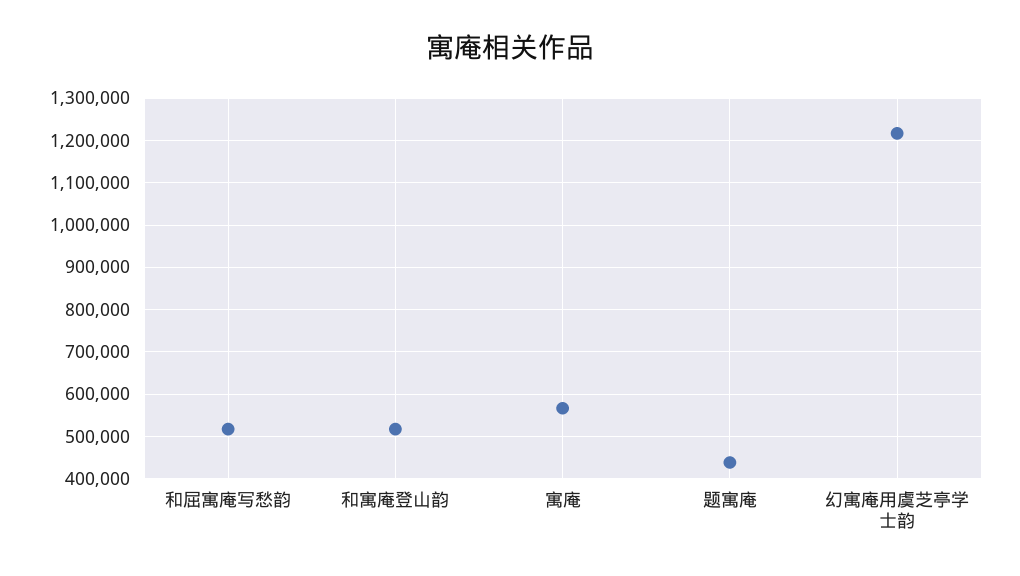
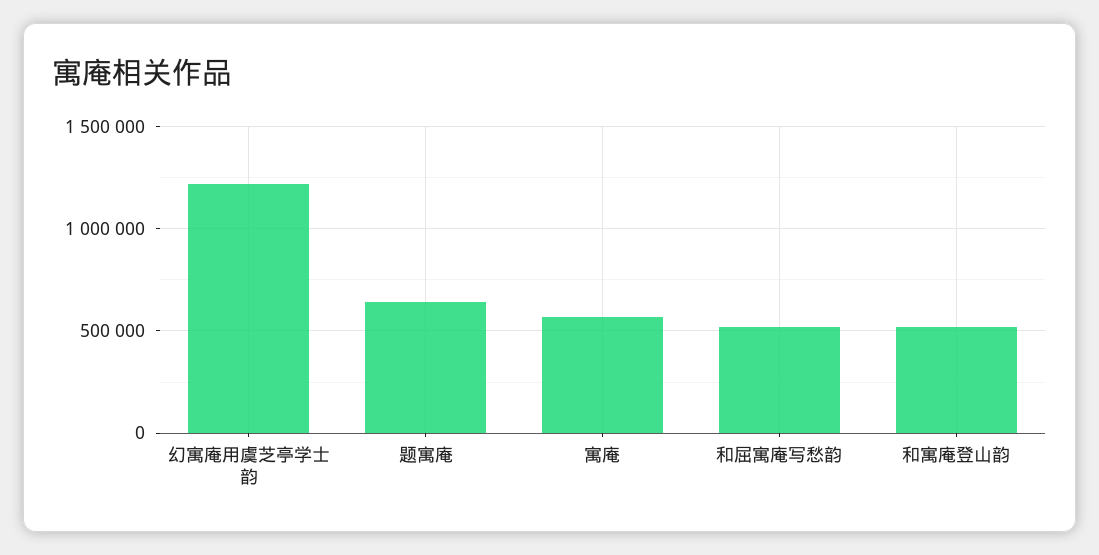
题寓庵: 440000 -> 650000

